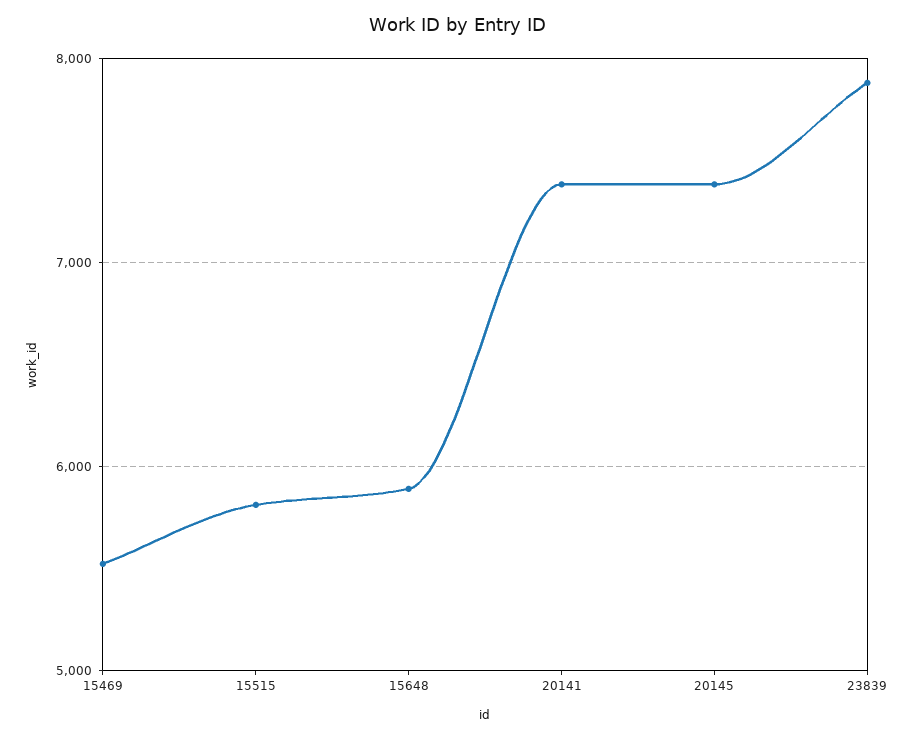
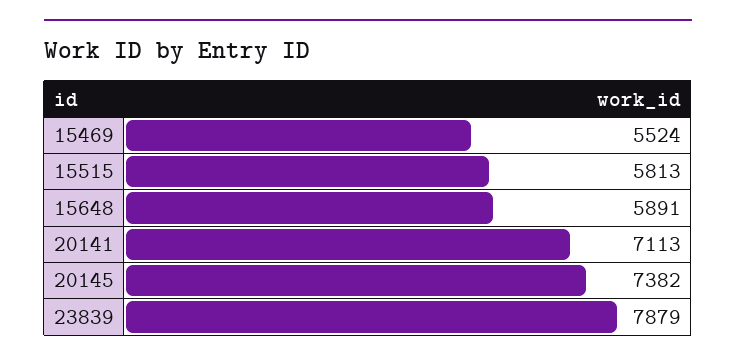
20141: 7400 -> 7113

